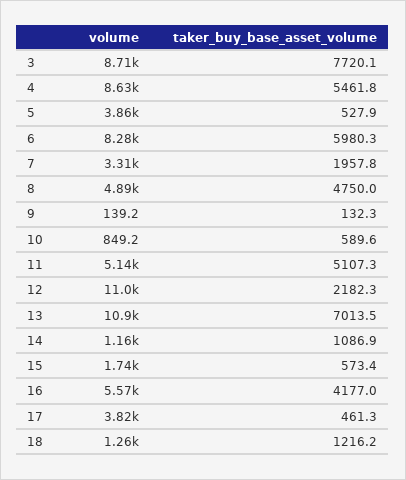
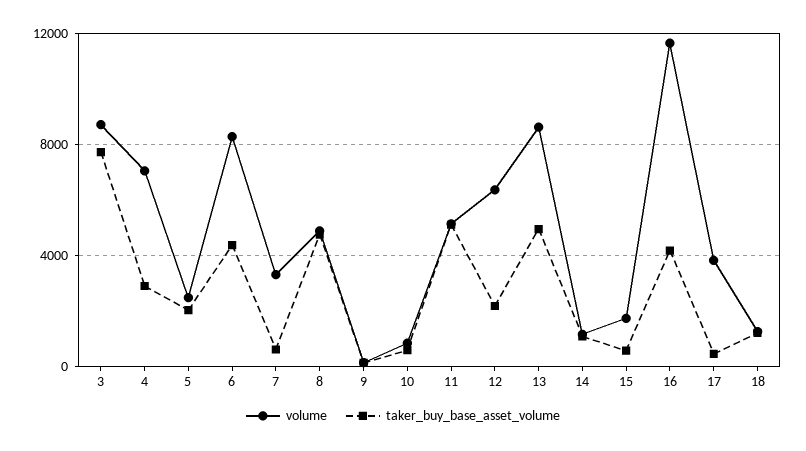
volume, 4: 8630 -> 7000
taker_buy_base_asset_volume, 4: 5461.8 -> 3000
volume, 5: 3860 -> 2500
taker_buy_base_asset_volume, 5: 527.9 -> 2000
taker_buy_base_asset_volume, 6: 5980.3 -> 4500
taker_buy_base_asset_volume, 7: 1957.8 -> 500
volume, 12: 11000 -> 6500
volume, 13: 10900 -> 8500
taker_buy_base_asset_volume, 13: 7013.5 -> 5000
volume, 16: 5570 -> 11500

